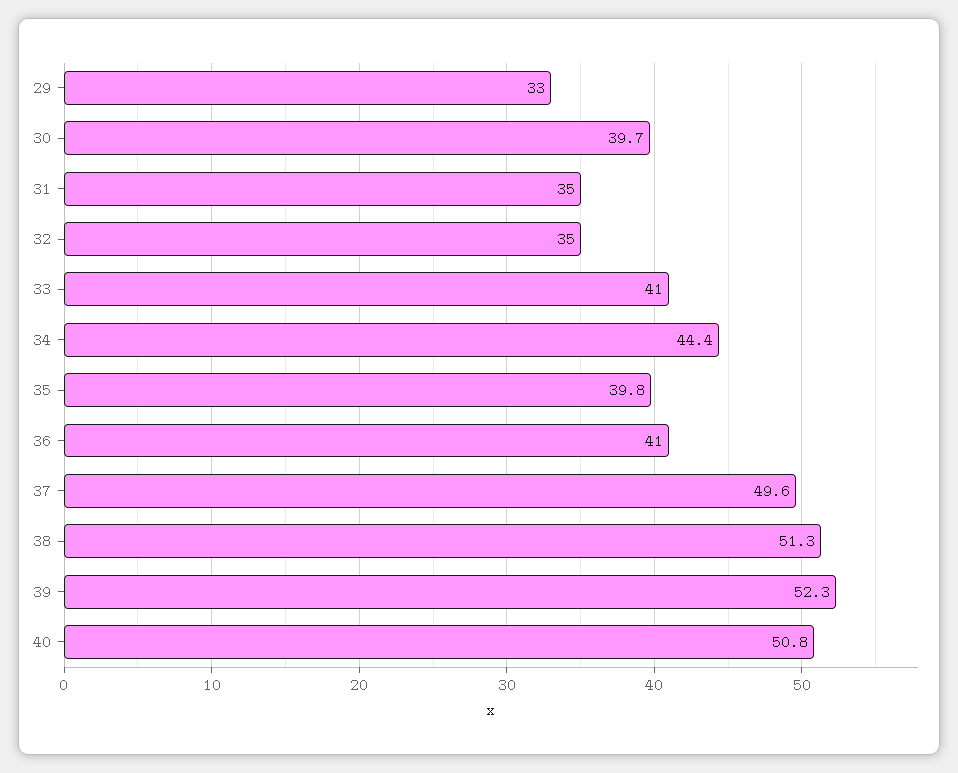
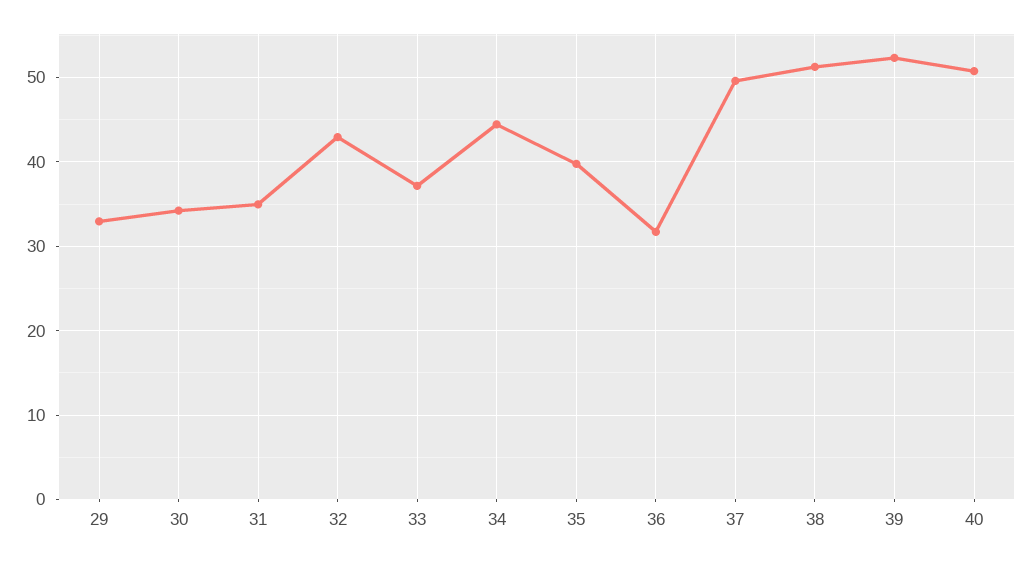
30: 39.7 -> 34
32: 35 -> 43
33: 41 -> 37
36: 41 -> 32

